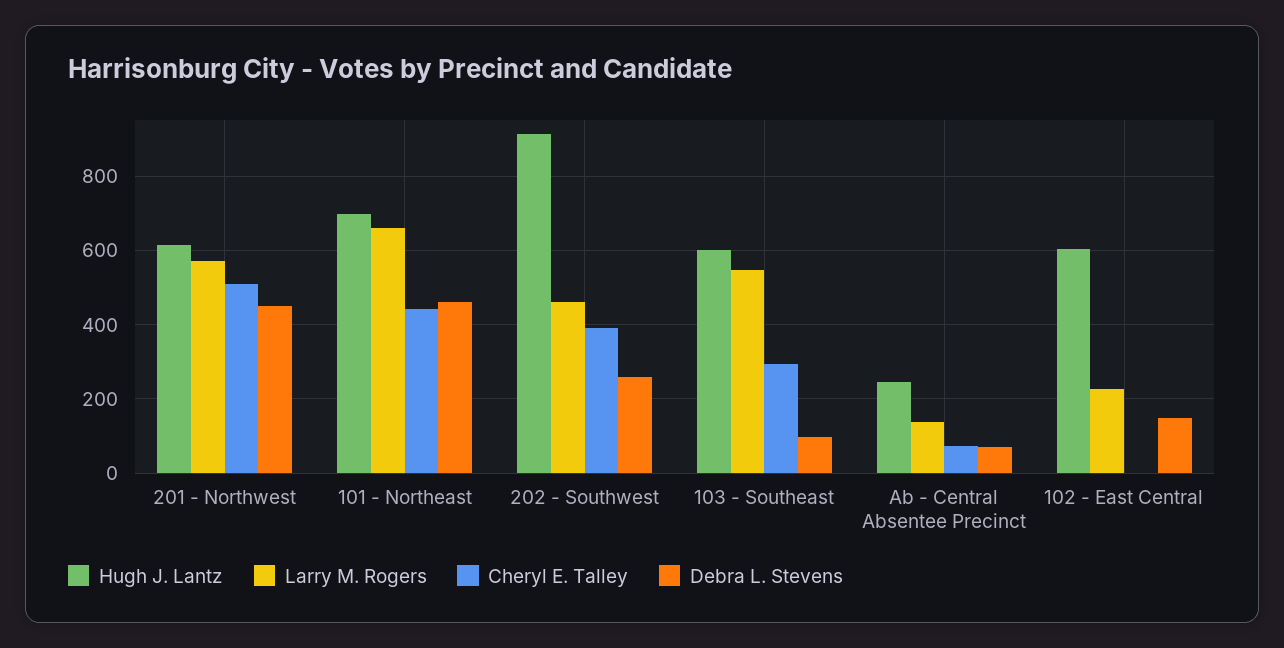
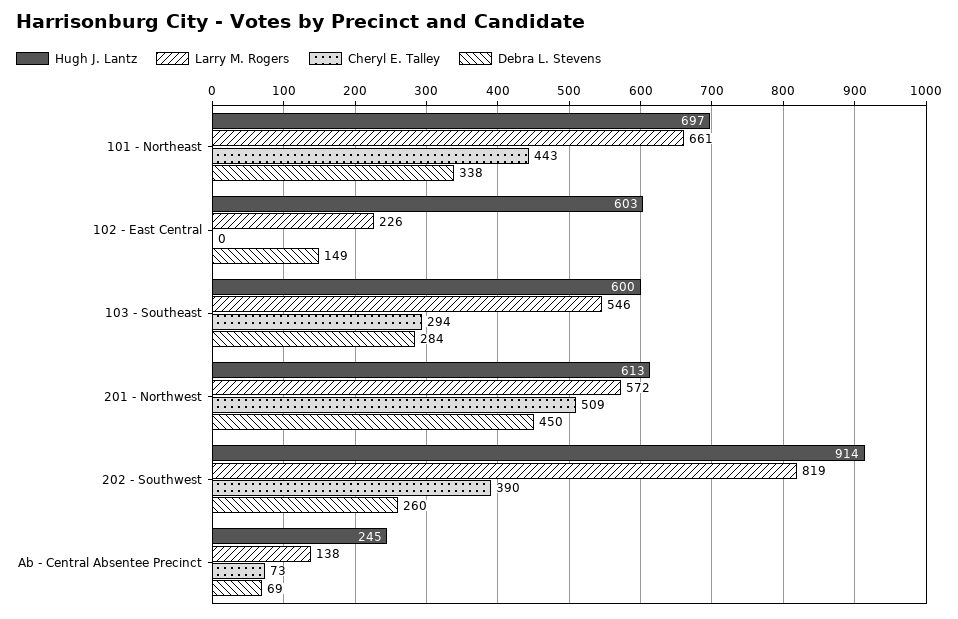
Debra L. Stevens, 101 - Northeast: 460 -> 338
Larry M. Rogers, 202 - Southwest: 460 -> 819
Debra L. Stevens, 103 - Southeast: 100 -> 284

